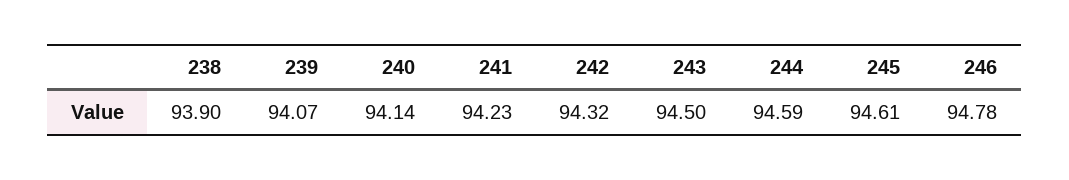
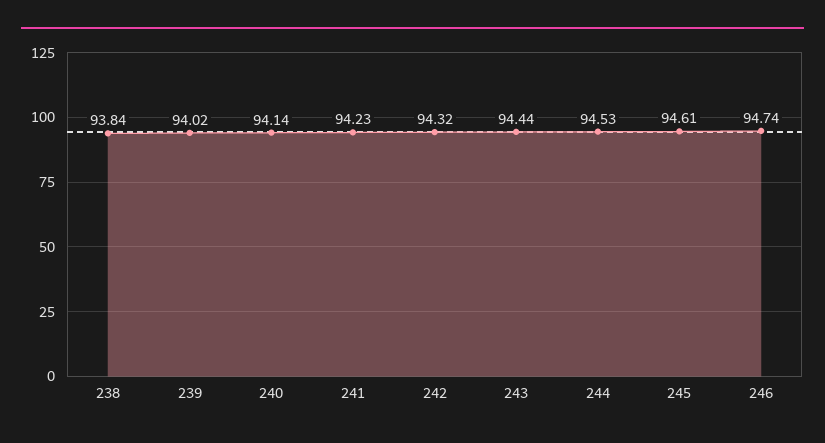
238: 93.9 -> 93.84
239: 94.07 -> 94.02
243: 94.5 -> 94.44
244: 94.59 -> 94.53
246: 94.78 -> 94.74

